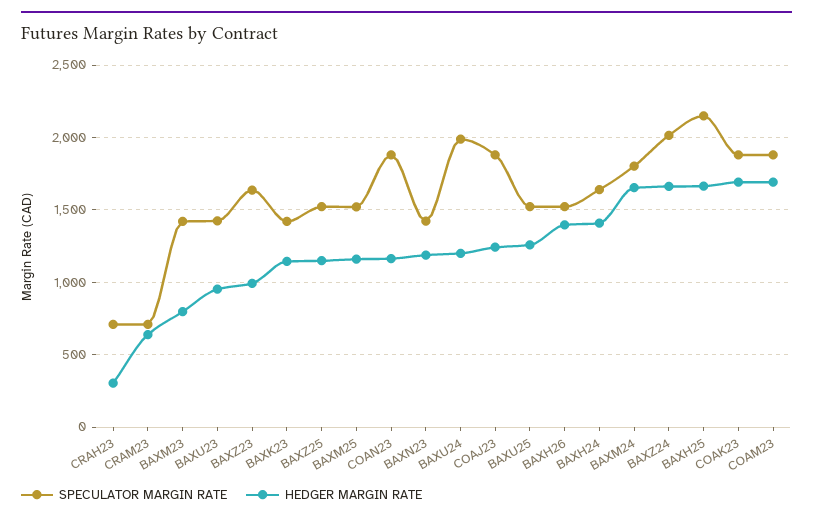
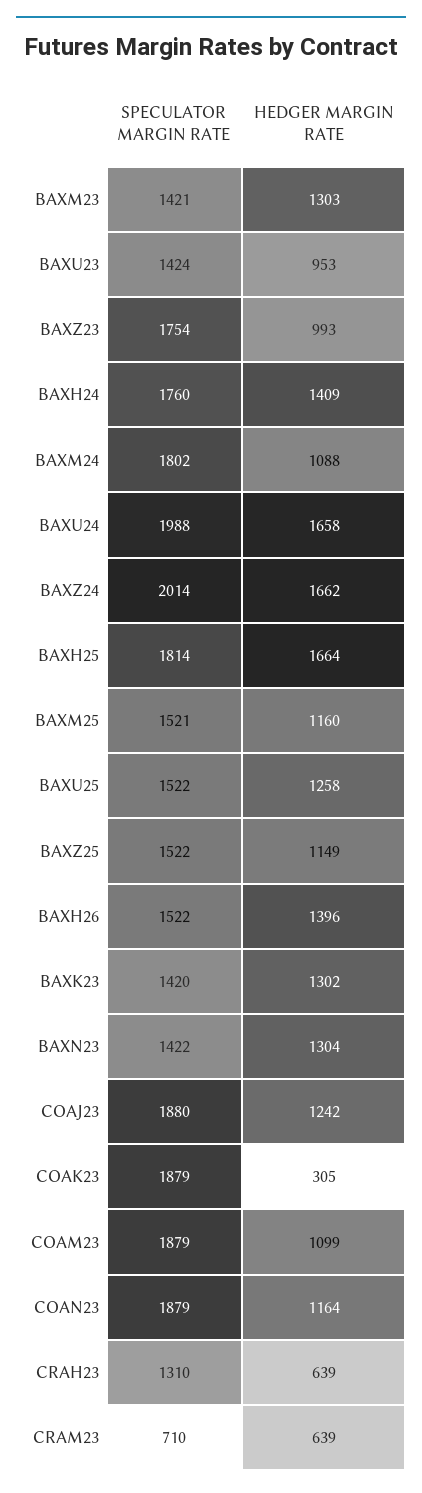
SPECULATOR MARGIN RATE, CRAH23: 700 -> 1310
HEDGER MARGIN RATE, CRAH23: 300 -> 639
HEDGER MARGIN RATE, BAXM23: 800 -> 1303
SPECULATOR MARGIN RATE, BAXZ23: 1650 -> 1754
HEDGER MARGIN RATE, BAXK23: 1150 -> 1302
HEDGER MARGIN RATE, BAXN23: 1200 -> 1304
HEDGER MARGIN RATE, BAXU24: 1200 -> 1658
SPECULATOR MARGIN RATE, BAXH24: 1650 -> 1760
HEDGER MARGIN RATE, BAXM24: 1650 -> 1088
SPECULATOR MARGIN RATE, BAXH25: 2150 -> 1814
HEDGER MARGIN RATE, COAK23: 1700 -> 305
HEDGER MARGIN RATE, COAM23: 1700 -> 1099

